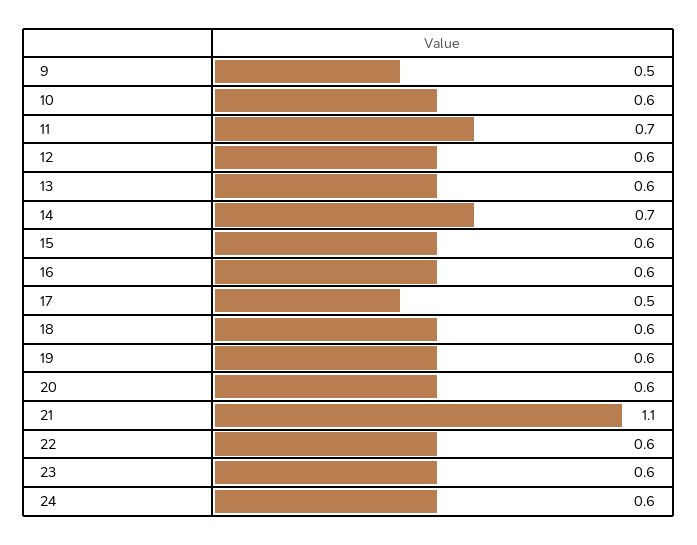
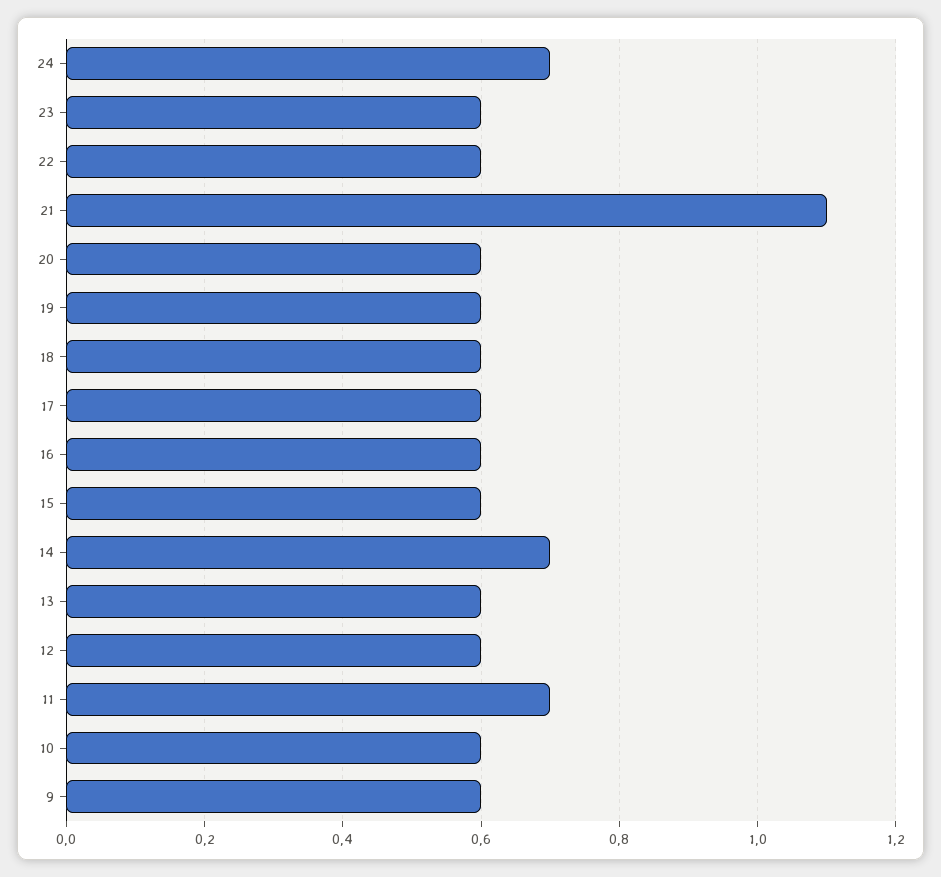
9: 0.5 -> 0.6
17: 0.5 -> 0.6
24: 0.6 -> 0.7

